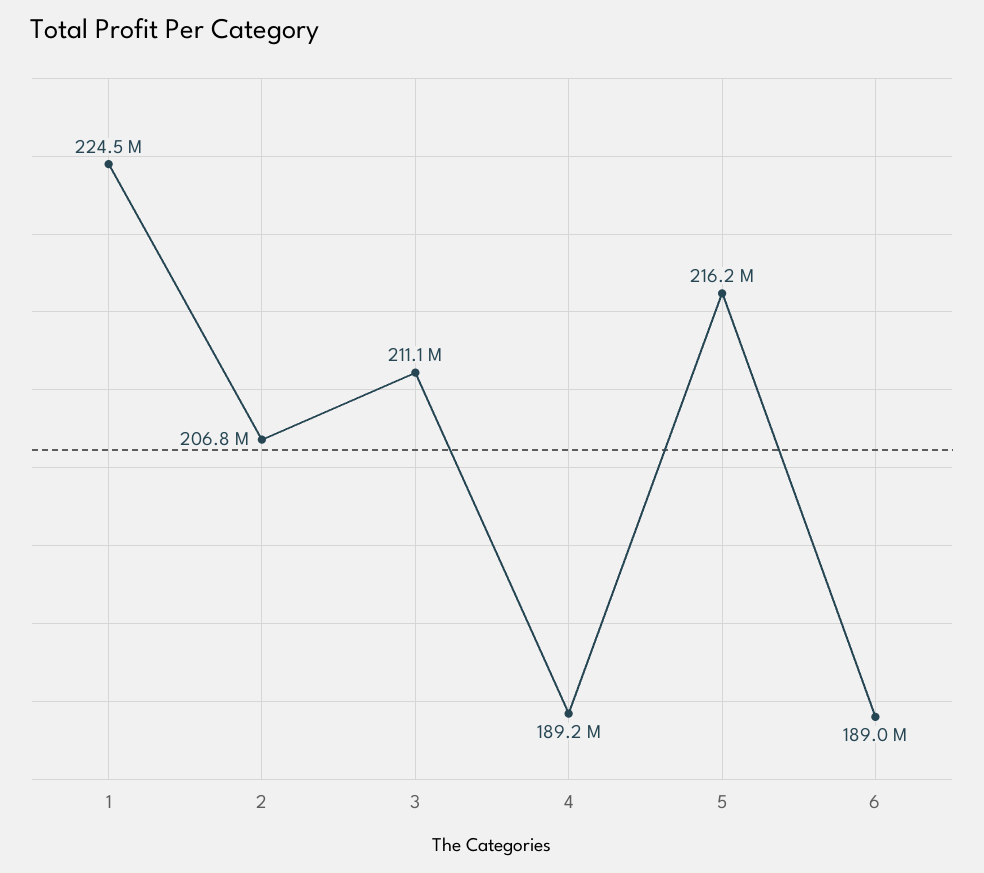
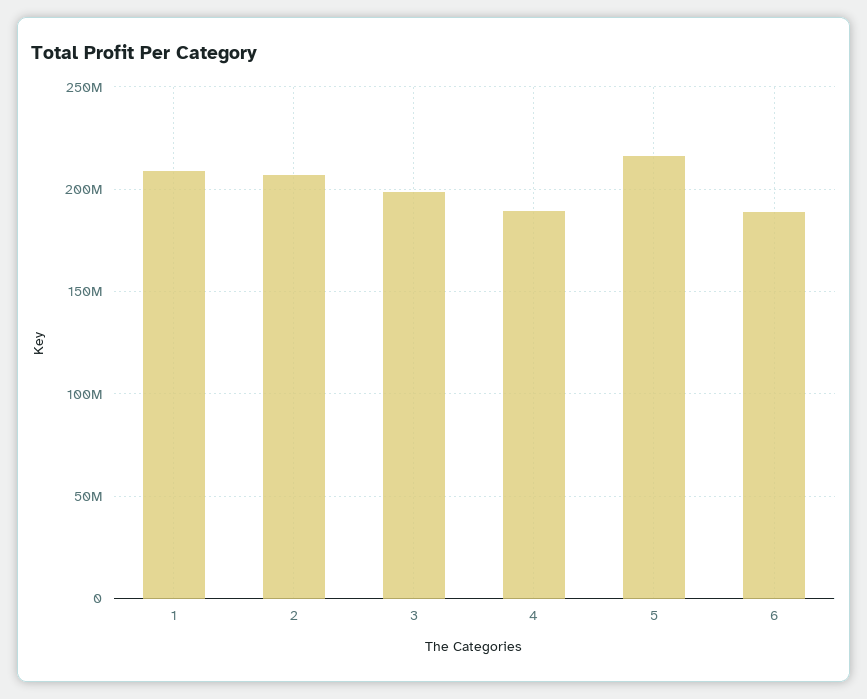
1: 224500000 -> 210000000
3: 211100000 -> 200000000

